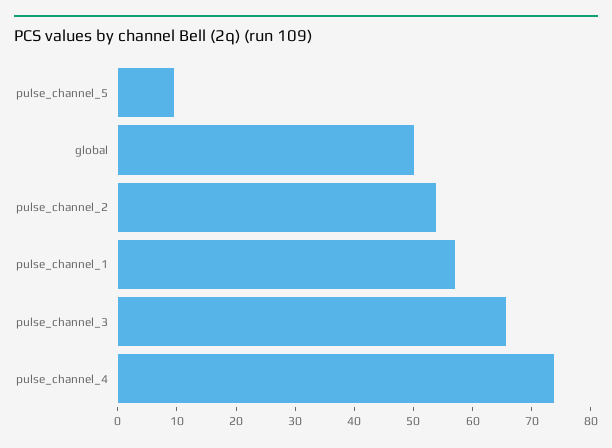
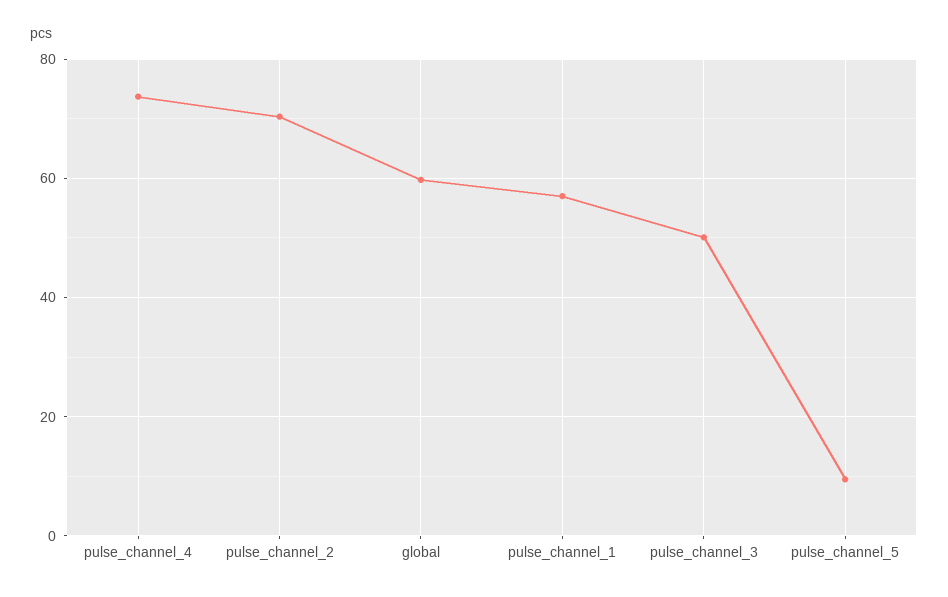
global: 50 -> 60
pulse_channel_2: 54 -> 70
pulse_channel_3: 66 -> 50

